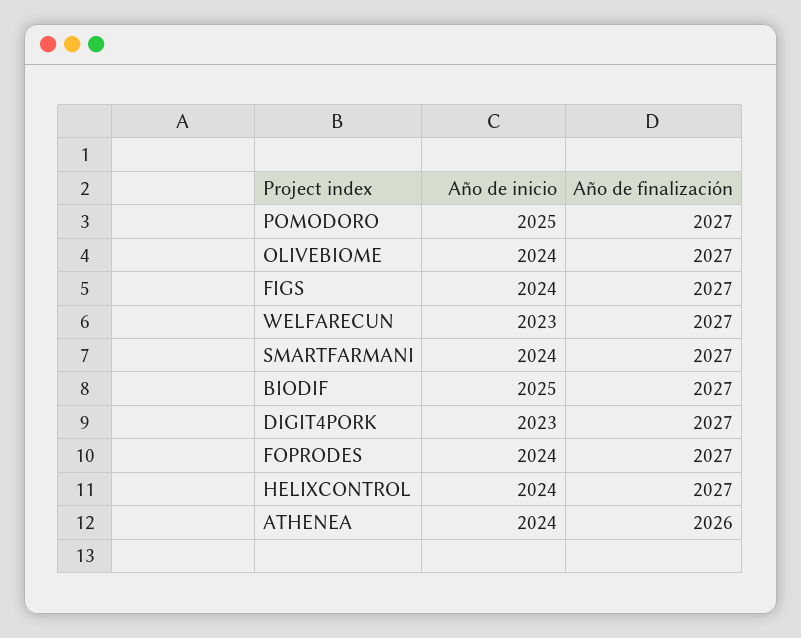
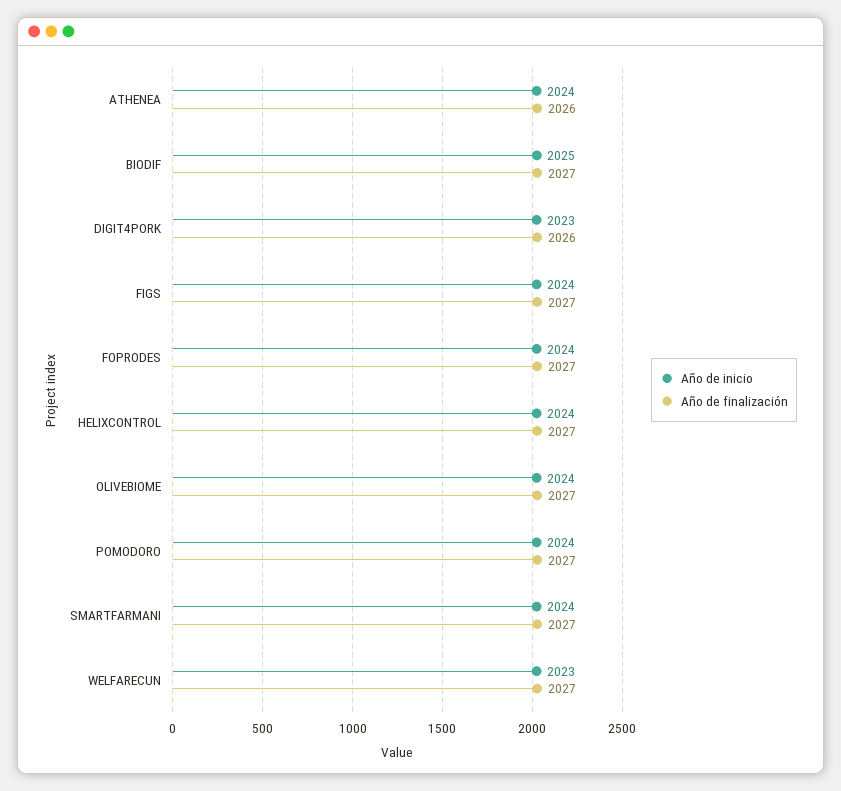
Año de inicio, POMODORO: 2025 -> 2024
Año de finalización, DIGIT4PORK: 2027 -> 2026

